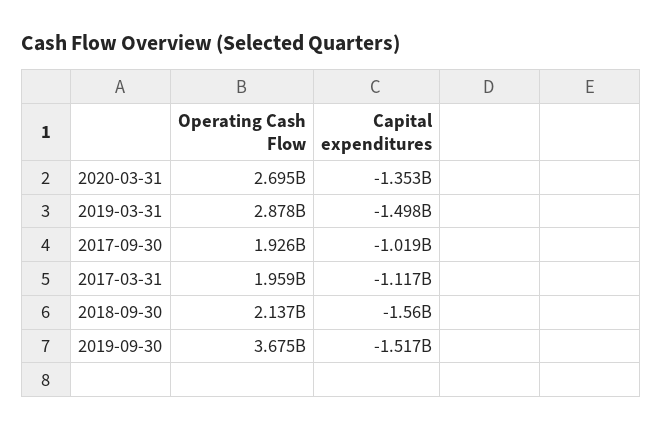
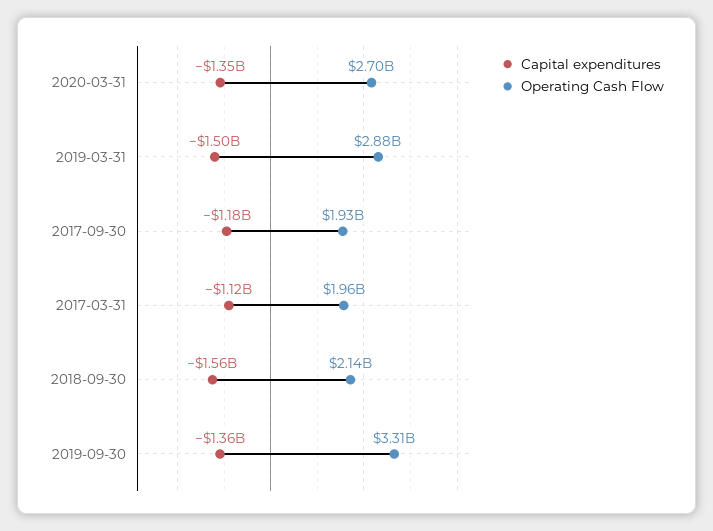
Capital expenditures, 2017-09-30: -1019000000 -> -1180000000
Operating Cash Flow, 2019-09-30: 3675000000 -> 3310000000
Capital expenditures, 2019-09-30: -1517000000 -> -1360000000

